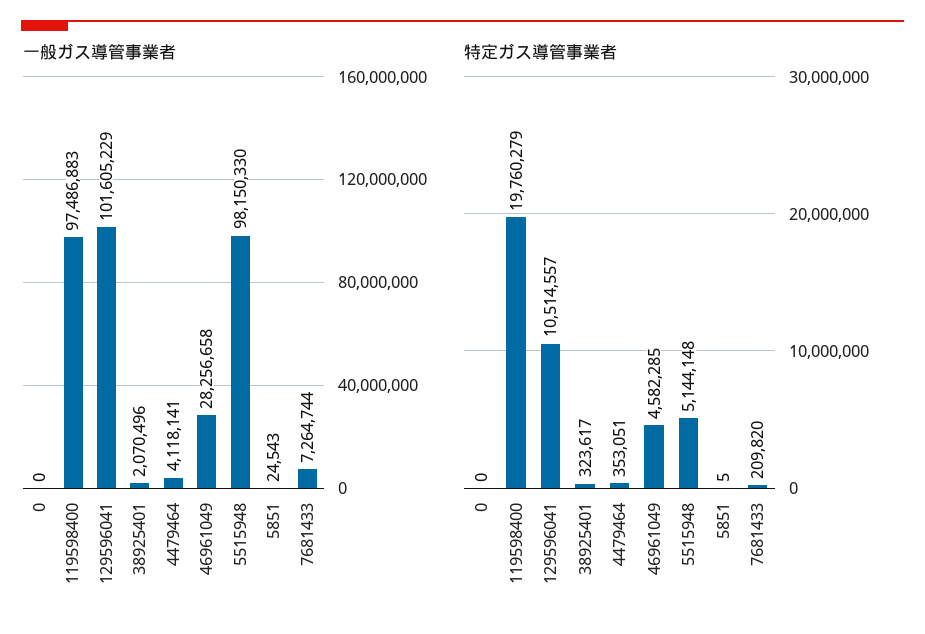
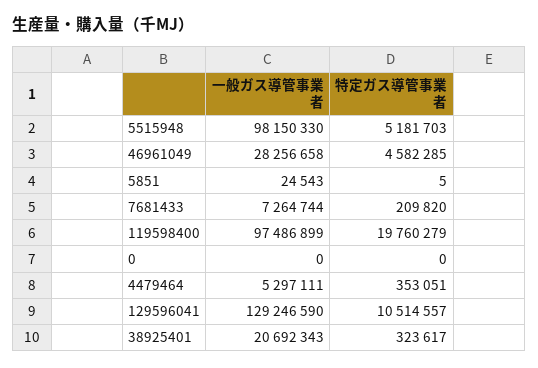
一般ガス導管事業者, 119598400: 97486883 -> 97486899
一般ガス導管事業者, 129596041: 101605229 -> 129246590
一般ガス導管事業者, 38925401: 2070496 -> 20692343
一般ガス導管事業者, 4479464: 4118141 -> 5297111
特定ガス導管事業者, 5515948: 5144148 -> 5181703

